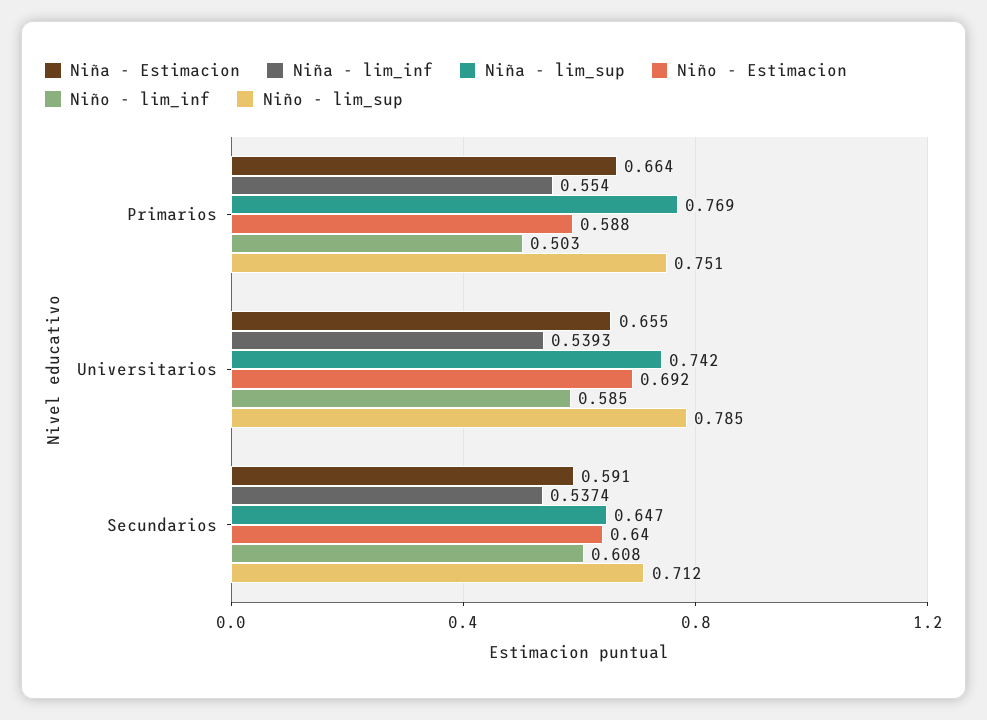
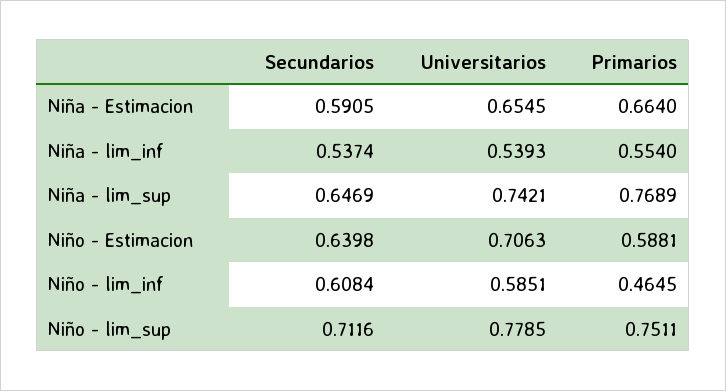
Niño - lim_inf, Primarios: 0.503 -> 0.4645
Niño - Estimacion, Universitarios: 0.692 -> 0.7063
Niño - lim_sup, Universitarios: 0.785 -> 0.7785

